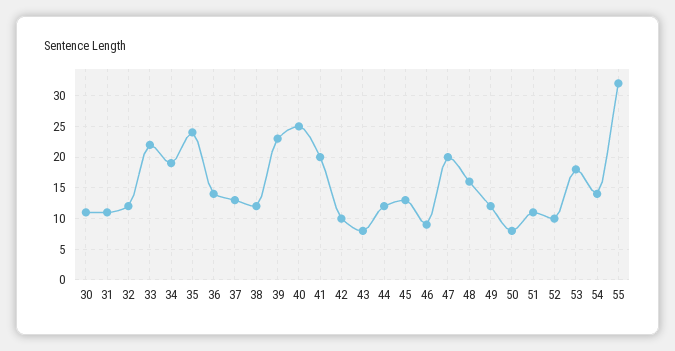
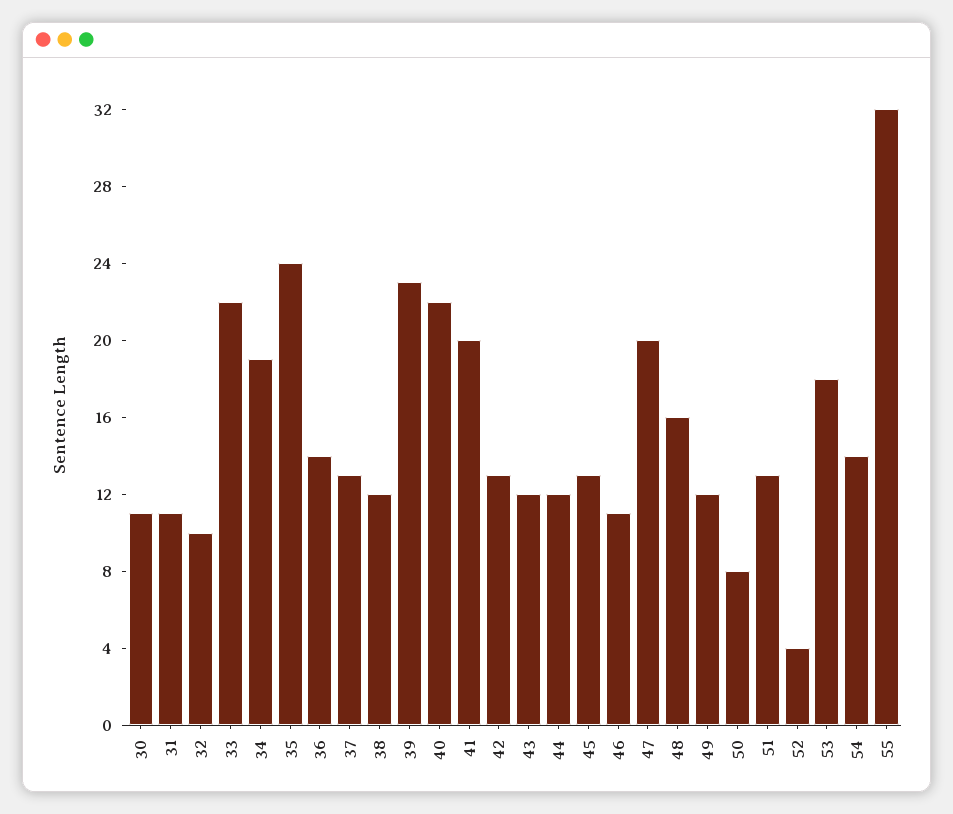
32: 12 -> 10
40: 25 -> 22
42: 10 -> 13
43: 8 -> 12
46: 9 -> 11
51: 11 -> 13
52: 10 -> 4

